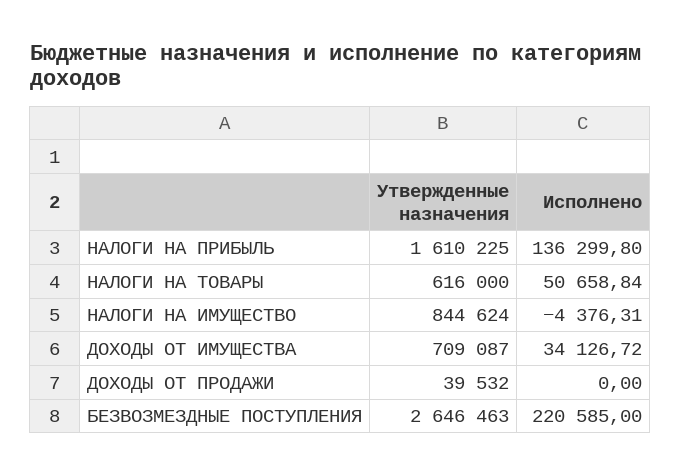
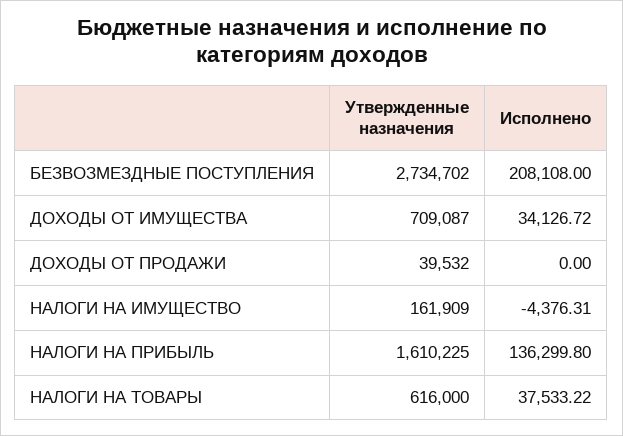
Исполнено, НАЛОГИ НА ТОВАРЫ: 50658.84 -> 37533.22
Утвержденные назначения, НАЛОГИ НА ИМУЩЕСТВО: 844624 -> 161909
Утвержденные назначения, БЕЗВОЗМЕЗДНЫЕ ПОСТУПЛЕНИЯ: 2646463 -> 2734702
Исполнено, БЕЗВОЗМЕЗДНЫЕ ПОСТУПЛЕНИЯ: 220585 -> 208108

